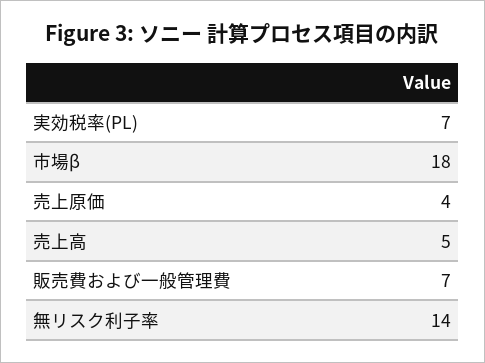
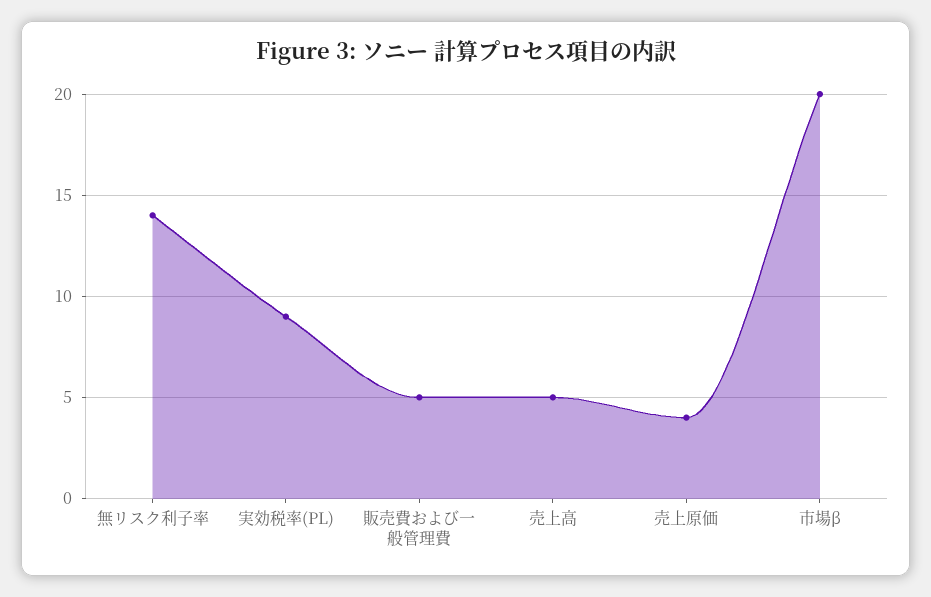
実効税率(PL): 7 -> 9
市場β: 18 -> 20
販売費および一般管理費: 7 -> 5

